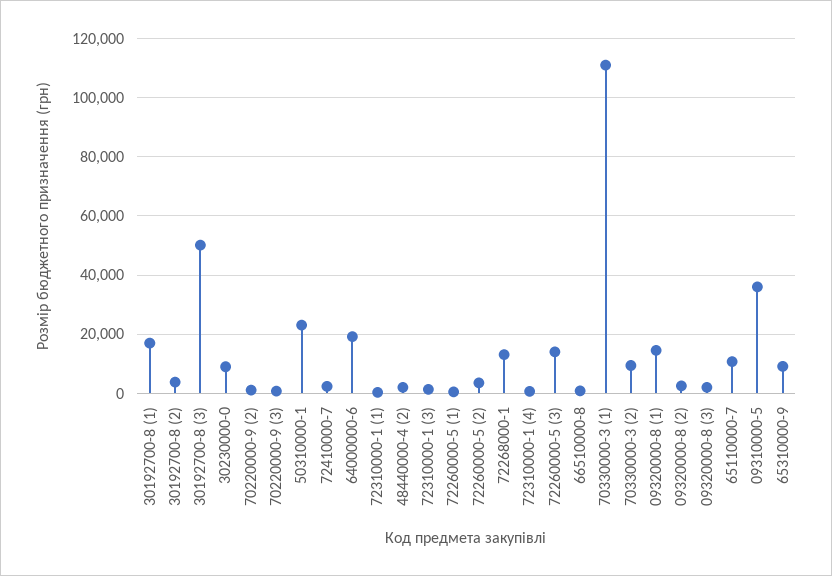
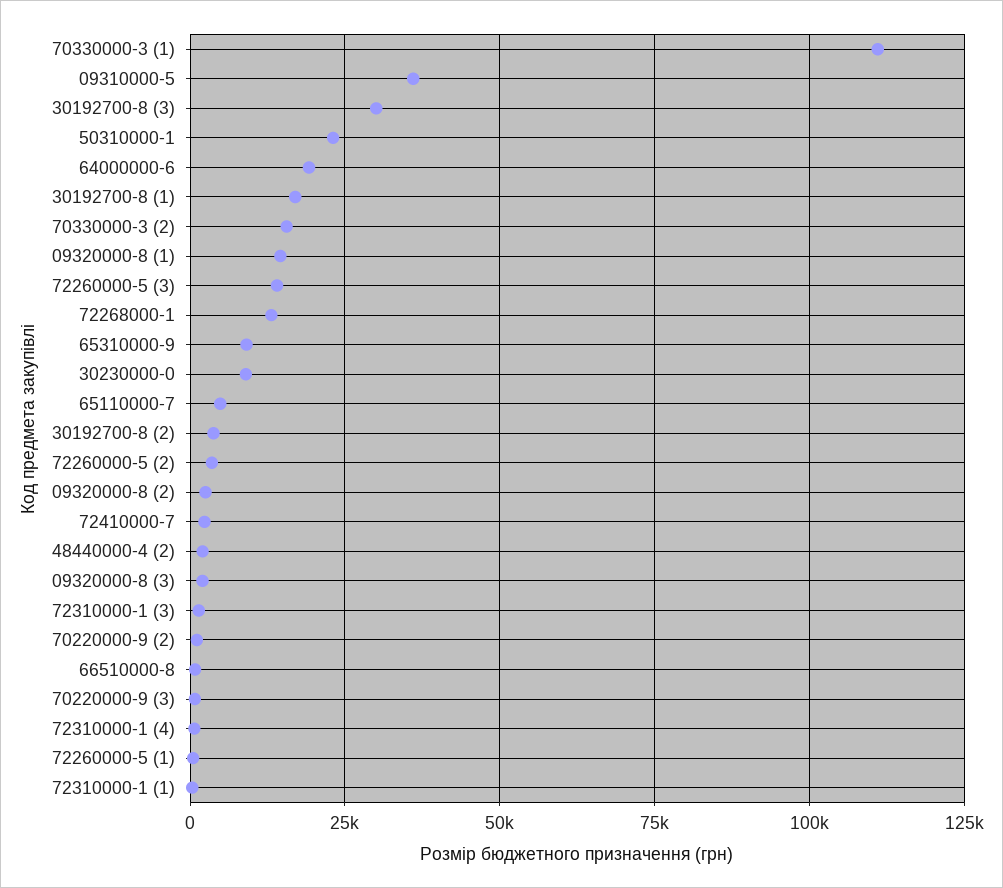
30192700-8 (3): 50000 -> 30000
70330000-3 (2): 10000 -> 15000
65110000-7: 10000 -> 5000

